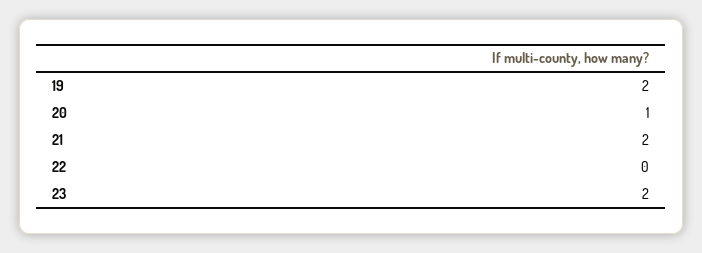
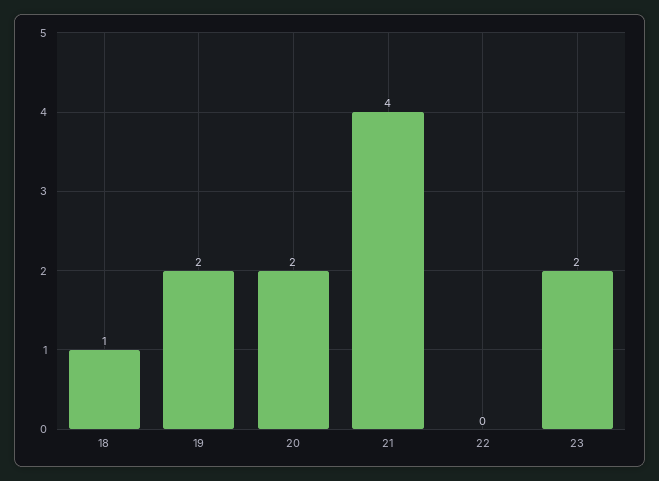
20: 1 -> 2
21: 2 -> 4
18: none -> 1

